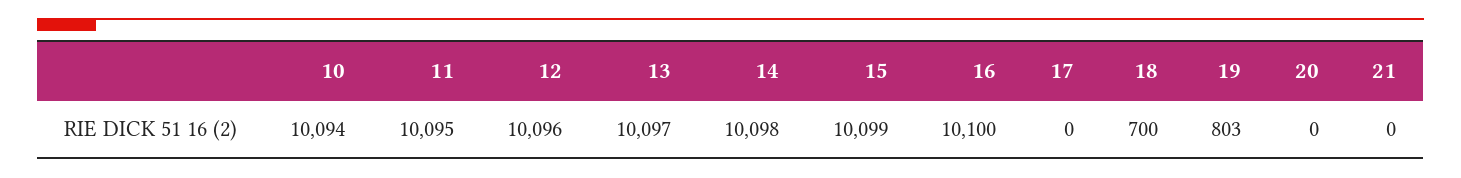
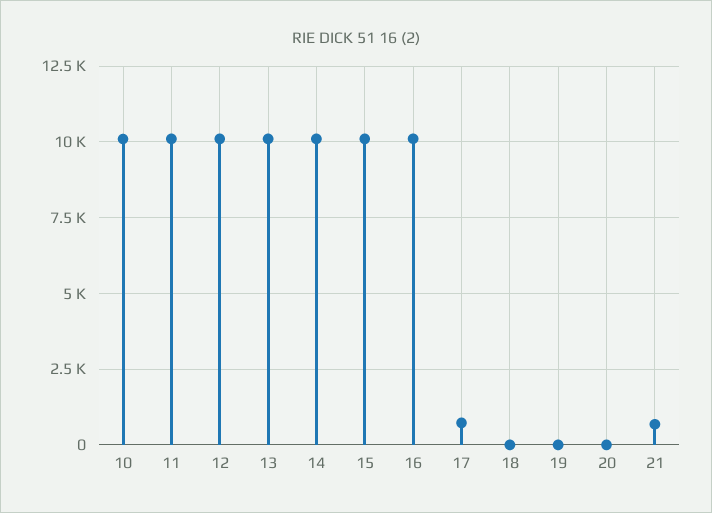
17: 0 -> 750
18: 700 -> 0
19: 803 -> 0
21: 0 -> 750

